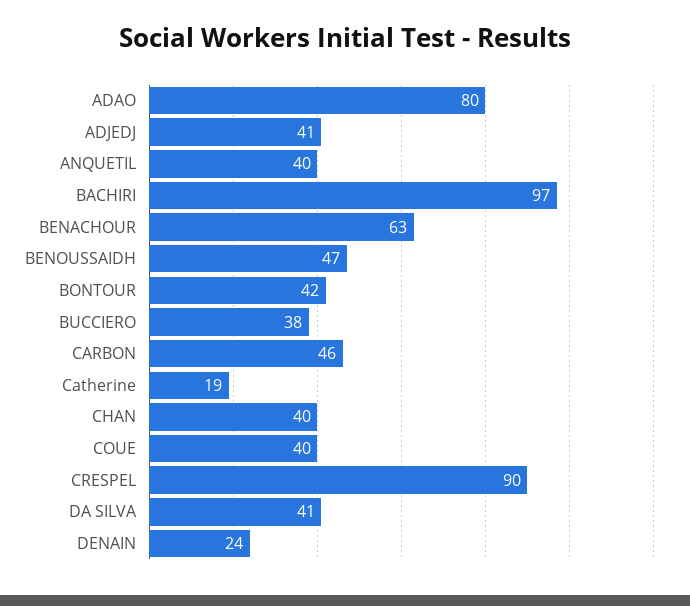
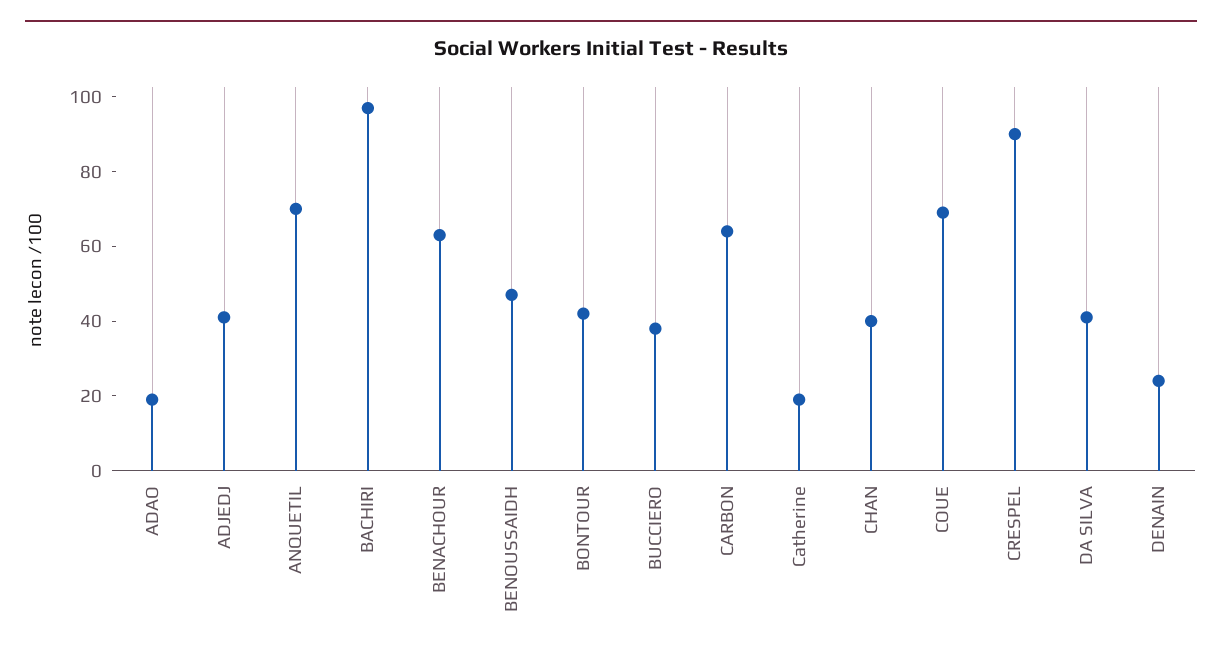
ADAO: 80 -> 20
ANQUETIL: 40 -> 70
CARBON: 46 -> 65
COUE: 40 -> 70

